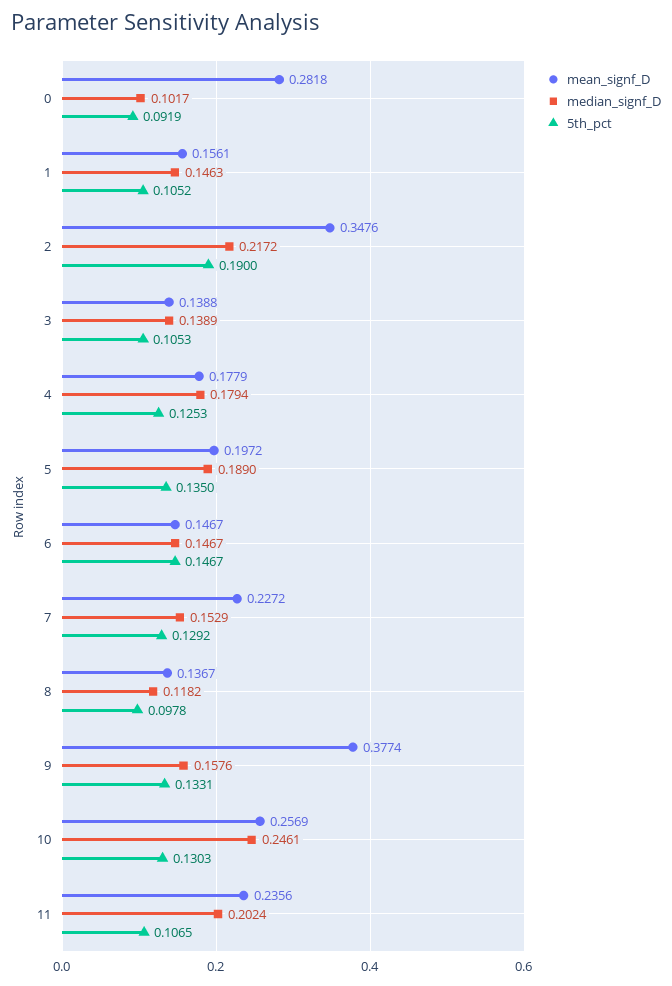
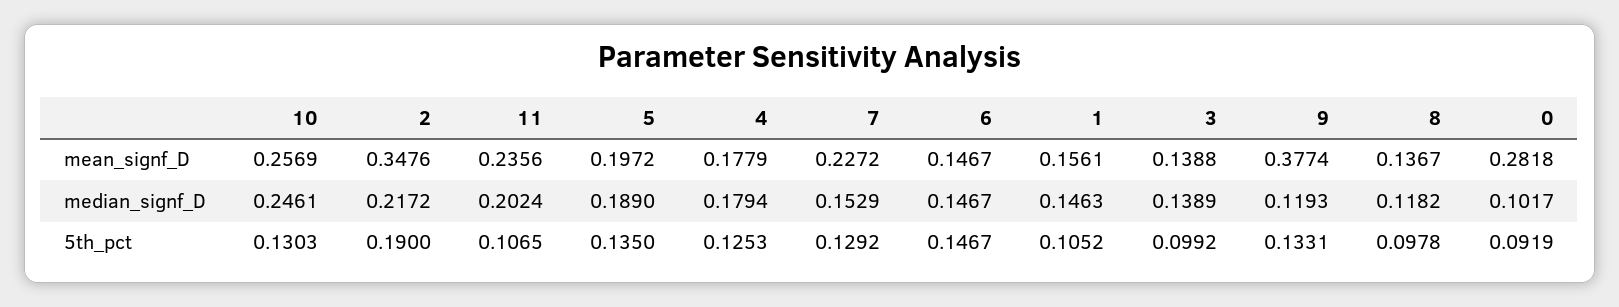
5th_pct, 3: 0.1053 -> 0.0992
median_signf_D, 9: 0.1576 -> 0.1193

